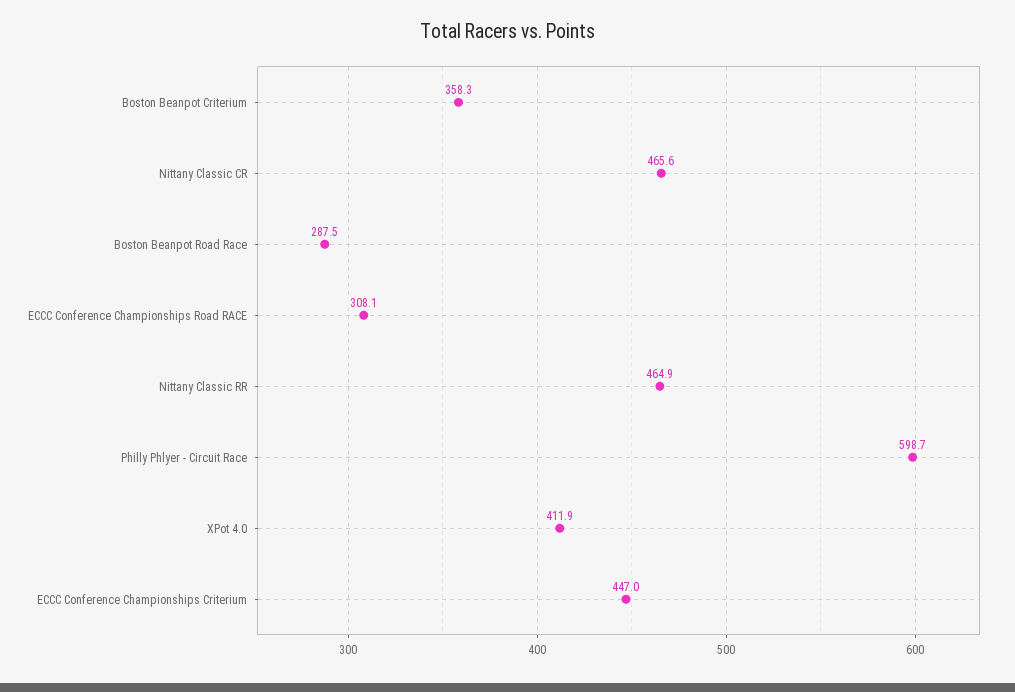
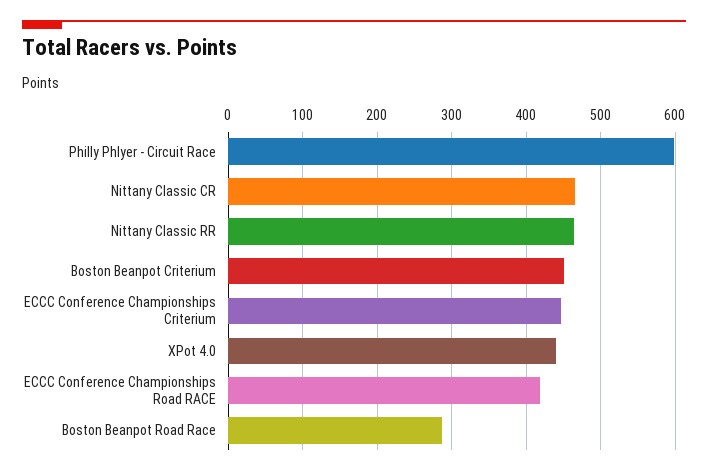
Boston Beanpot Criterium: 358.3 -> 450
ECCC Conference Championships Road RACE: 308.1 -> 420
XPot 4.0: 411.9 -> 440

